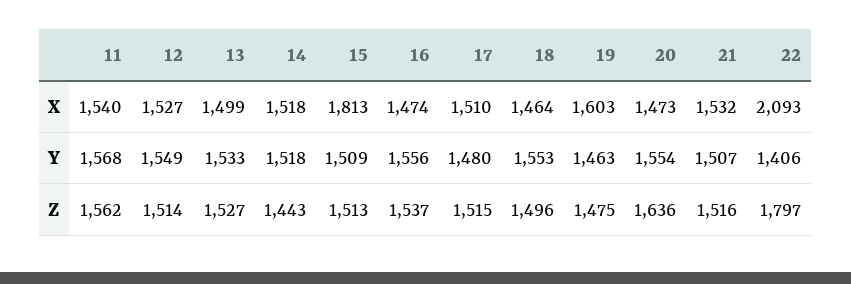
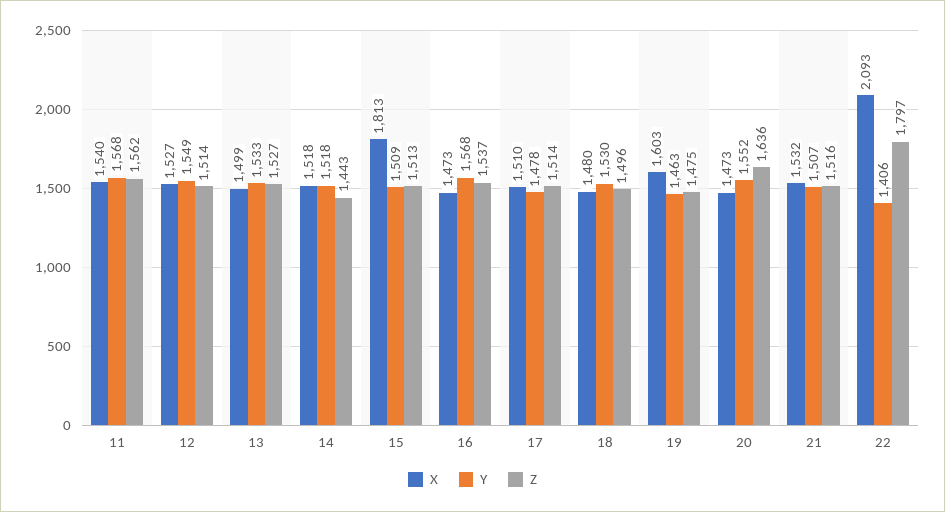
X, 16: 1474 -> 1473
X, 18: 1464 -> 1480
Y, 16: 1556 -> 1568
Y, 17: 1480 -> 1478
Y, 18: 1553 -> 1530
Y, 20: 1554 -> 1552
Z, 17: 1515 -> 1514

